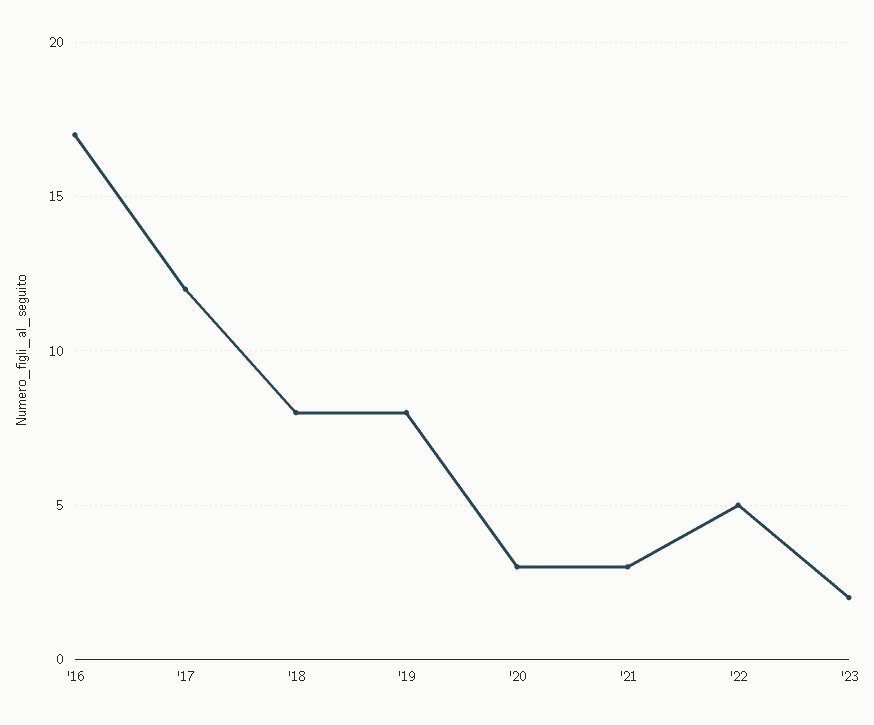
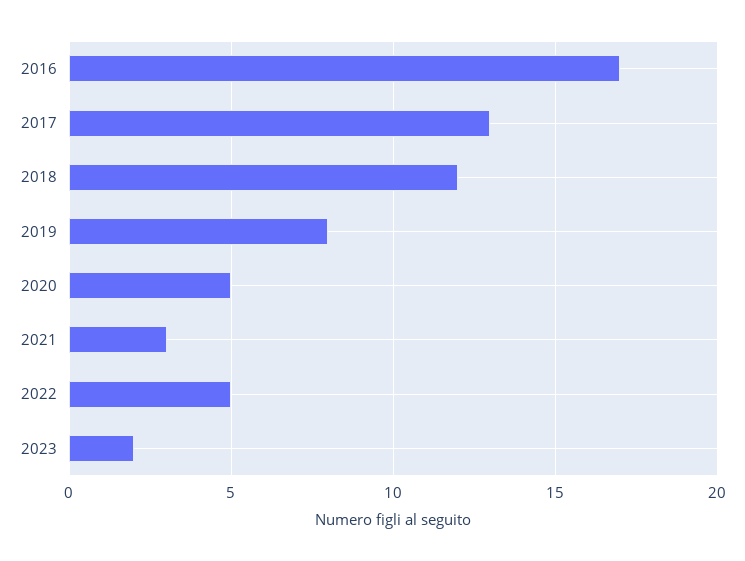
'17: 12 -> 13
'18: 8 -> 12
'20: 3 -> 5

